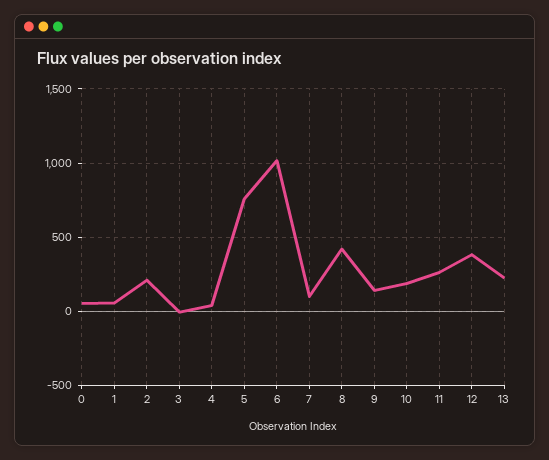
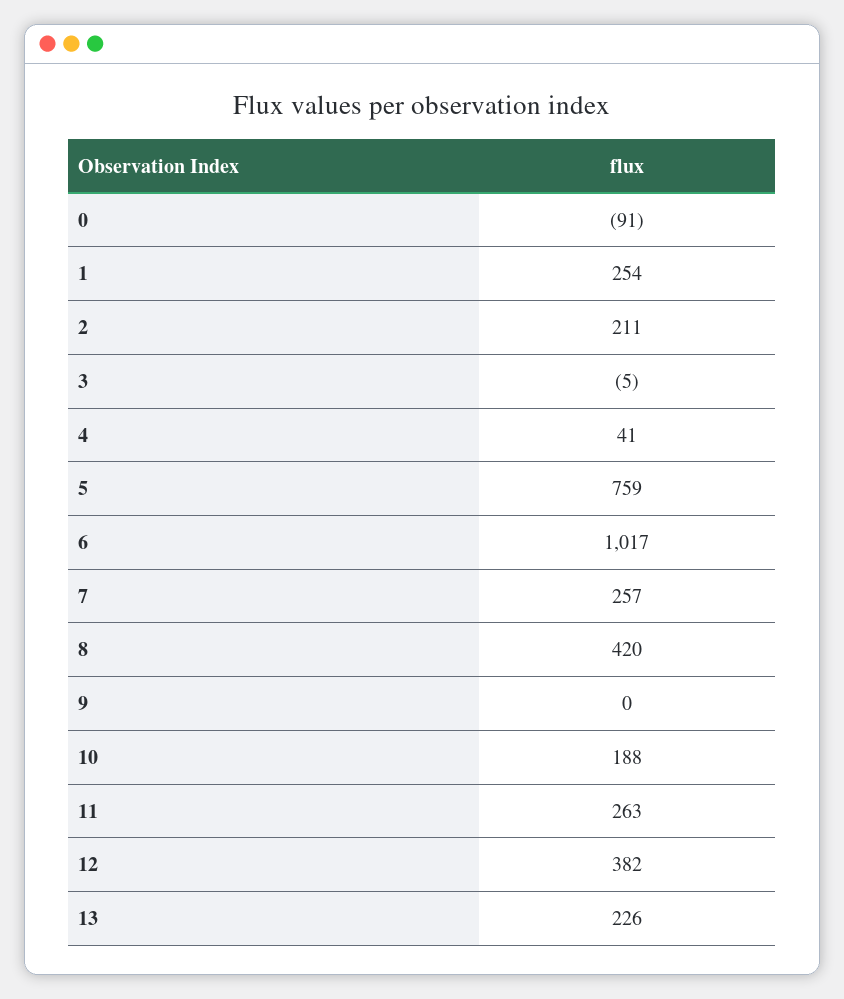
0: 50 -> -91
1: 50 -> 254
7: 100 -> 257
9: 150 -> 0

